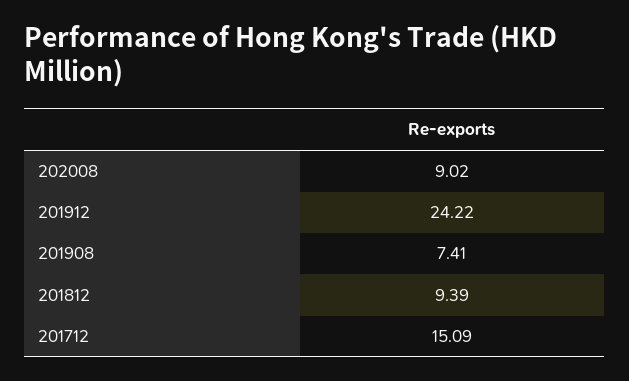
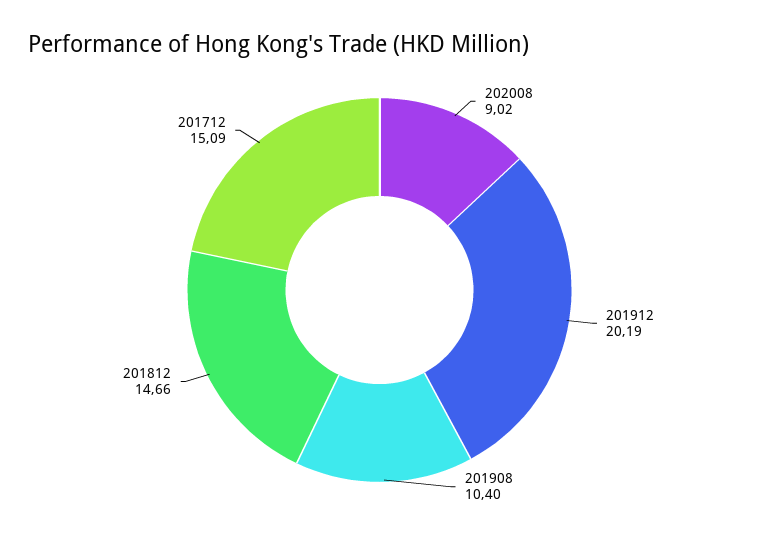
201912: 24.22 -> 20.19
201908: 7.41 -> 10.4
201812: 9.39 -> 14.66

